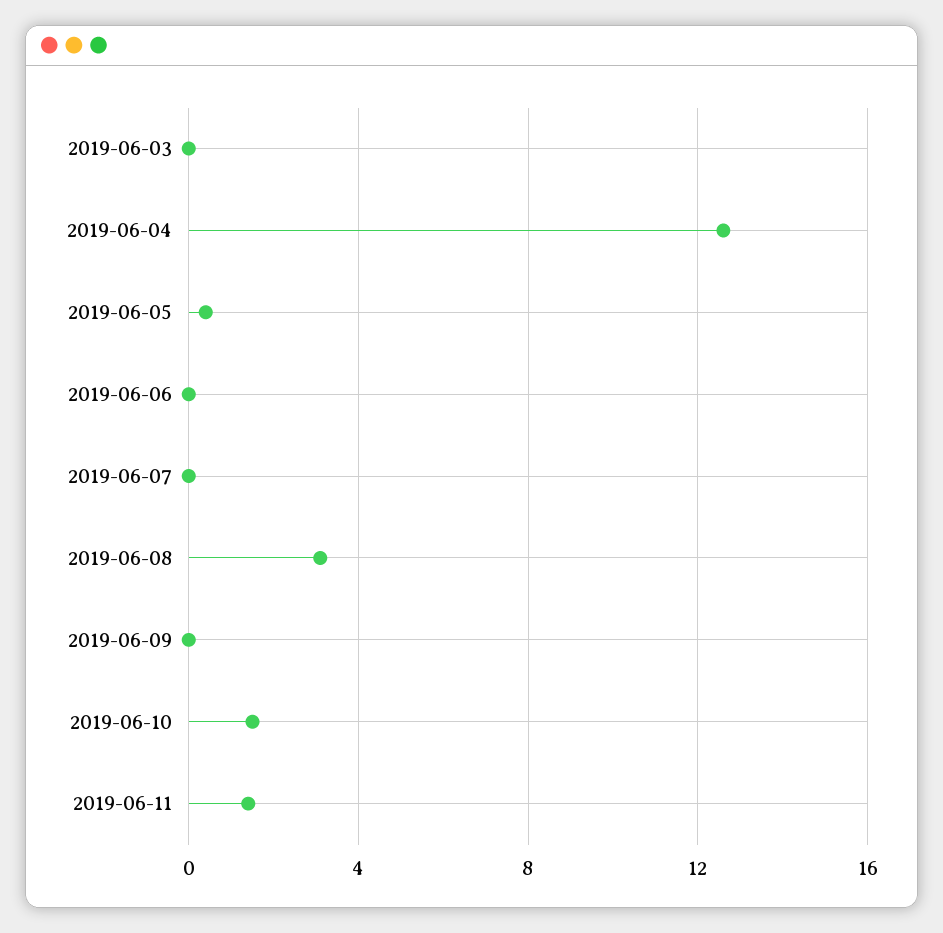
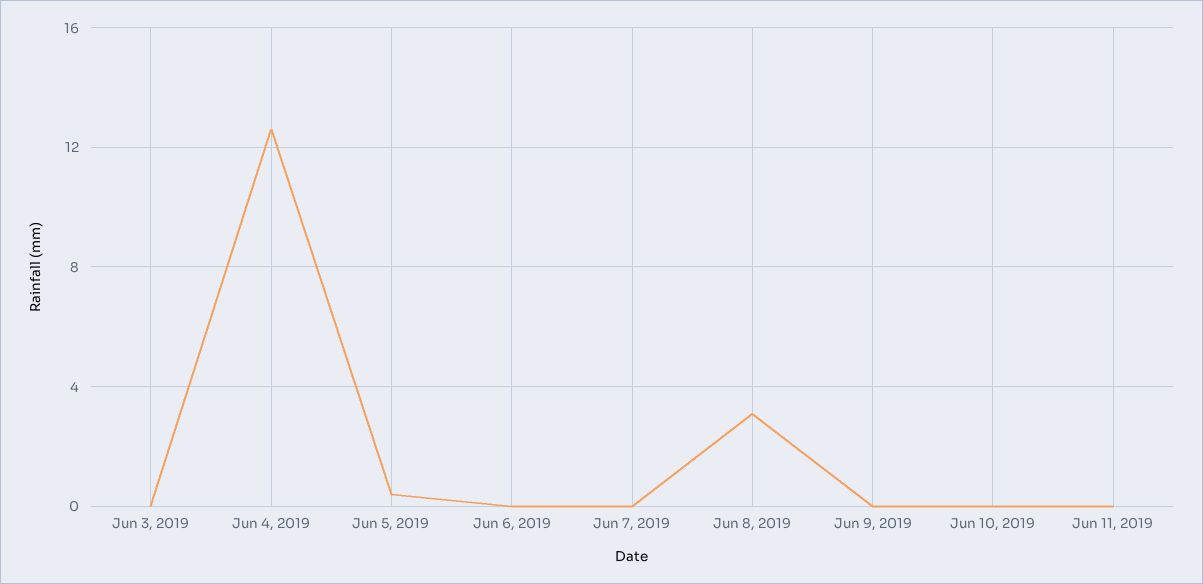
2019-06-10: 1.5 -> 0
2019-06-11: 1.5 -> 0

